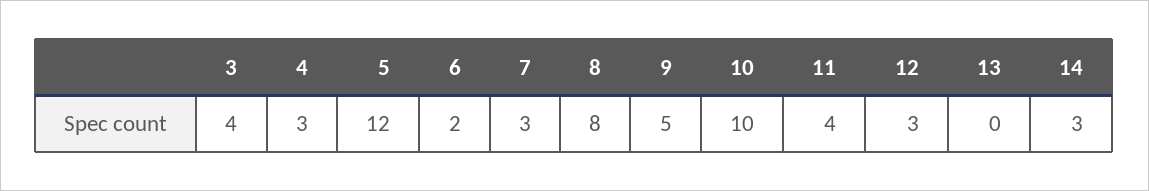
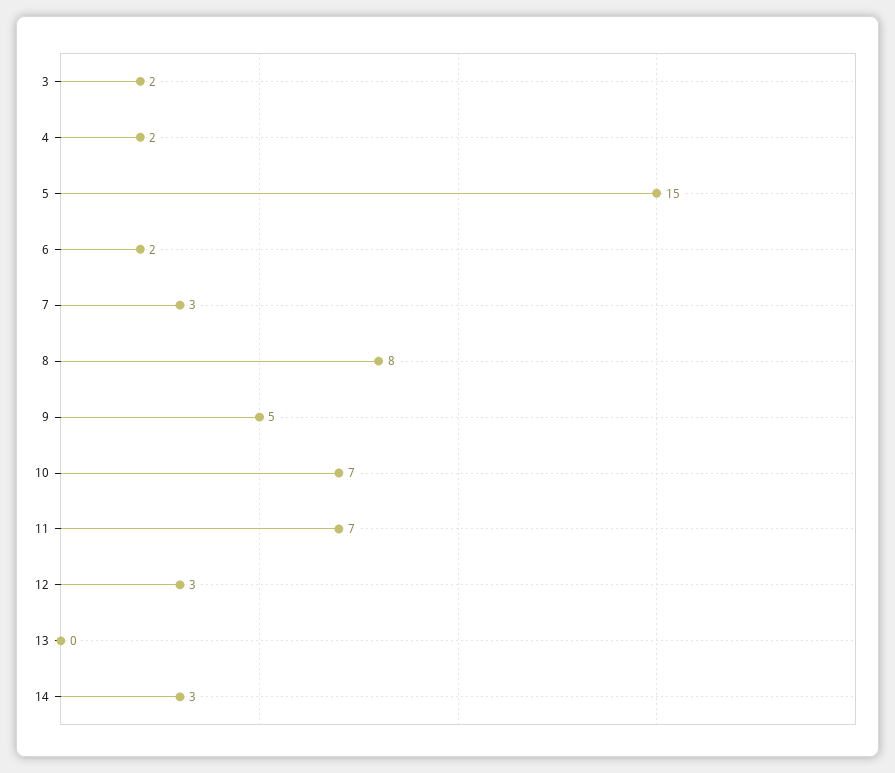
3: 4 -> 2
4: 3 -> 2
5: 12 -> 15
10: 10 -> 7
11: 4 -> 7

